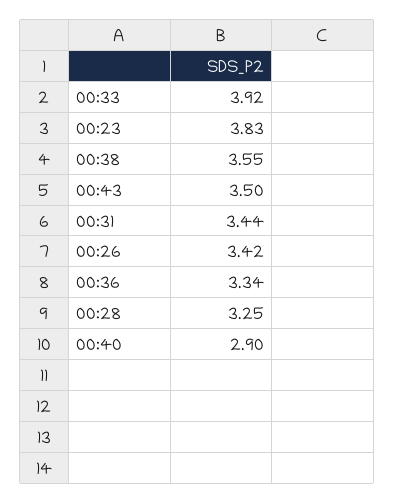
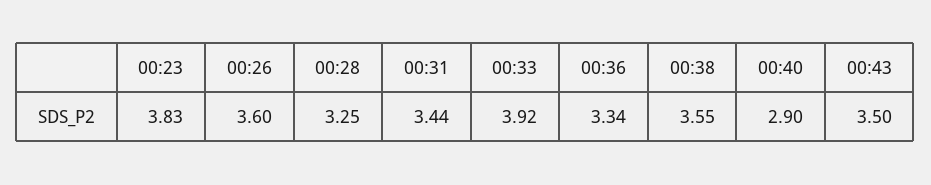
00:26: 3.42 -> 3.6

